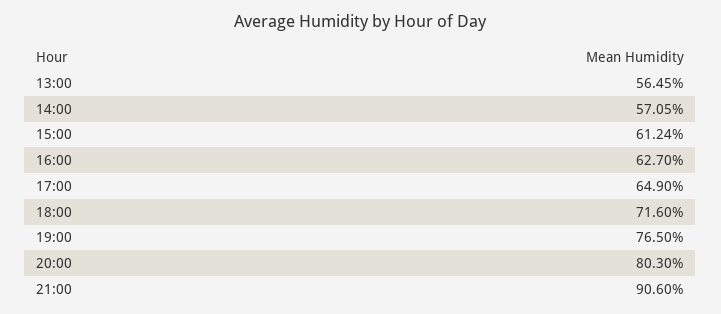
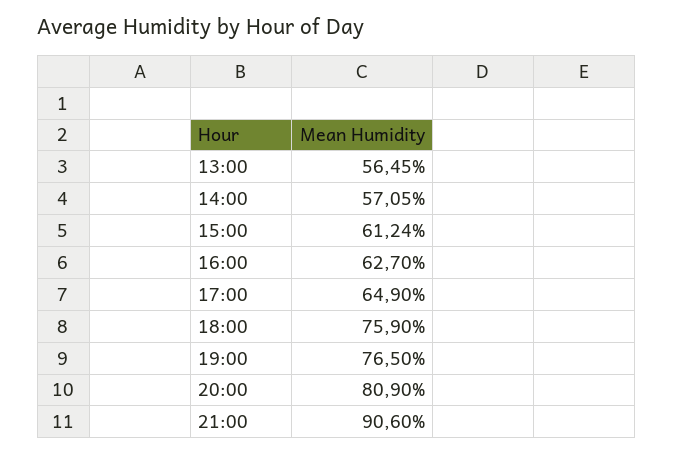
18:00: 71.6 -> 75.9
20:00: 80.3 -> 80.9

